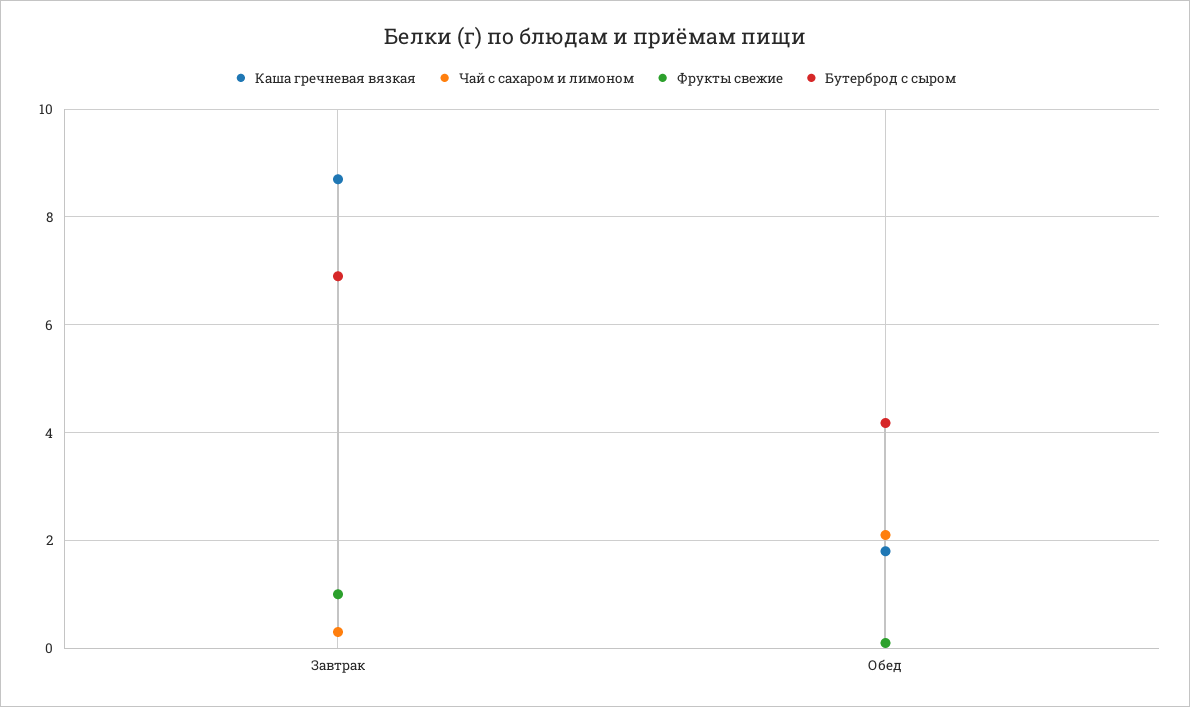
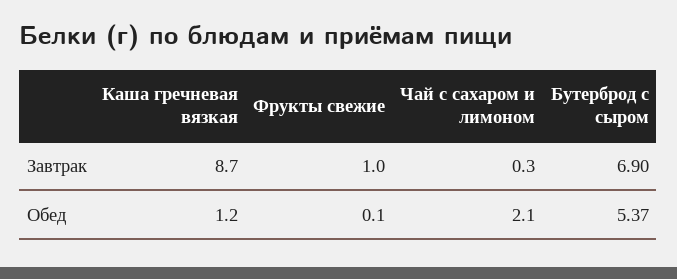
Каша гречневая вязкая, Обед: 1.8 -> 1.2
Бутерброд с сыром, Обед: 4.2 -> 5.37

